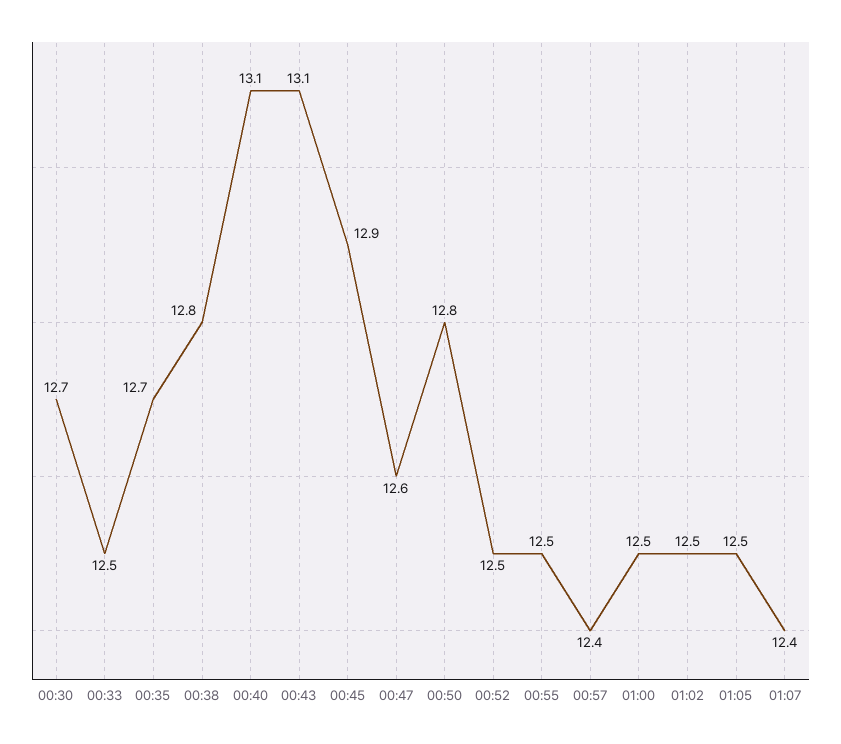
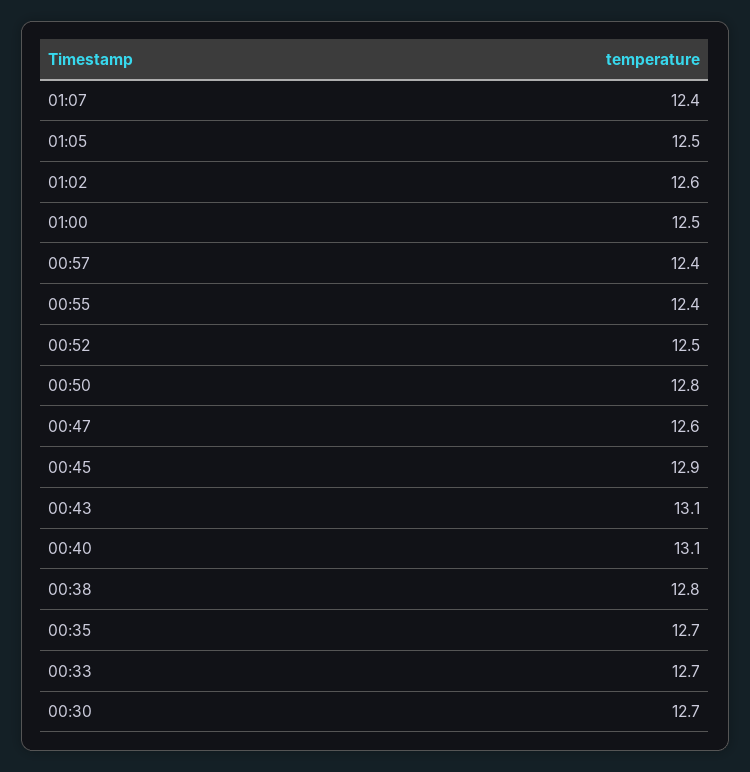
00:33: 12.5 -> 12.7
00:55: 12.5 -> 12.4
01:02: 12.5 -> 12.6

